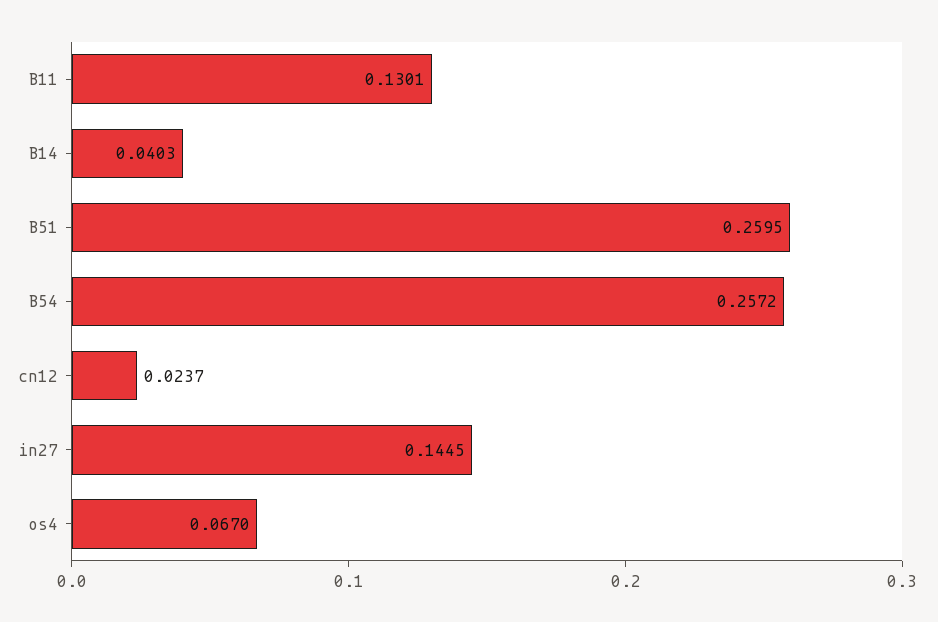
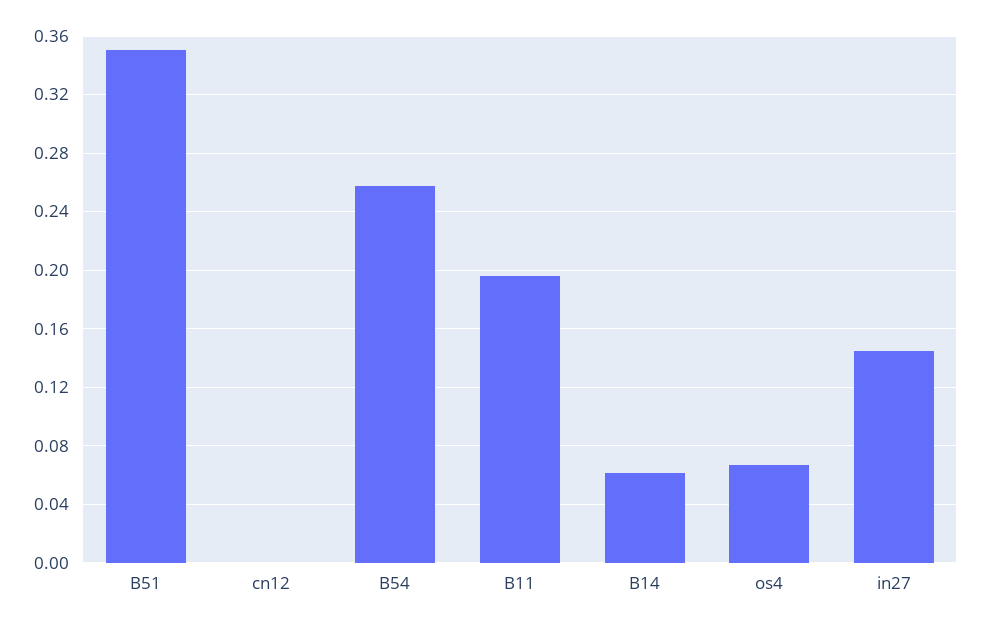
B11: 0.1301 -> 0.195
B14: 0.0403 -> 0.06
B51: 0.2595 -> 0.35
cn12: 0.0237 -> 0

